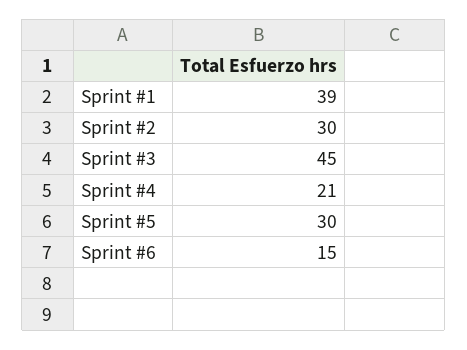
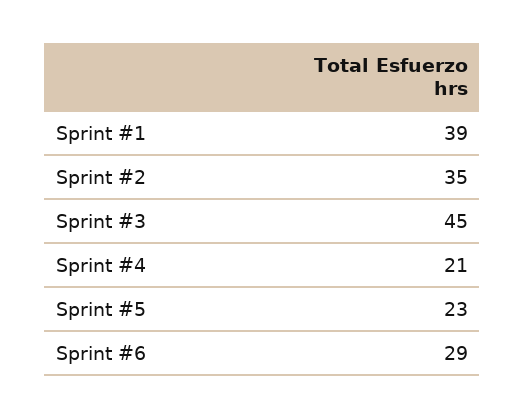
Sprint #2: 30 -> 35
Sprint #5: 30 -> 23
Sprint #6: 15 -> 29

